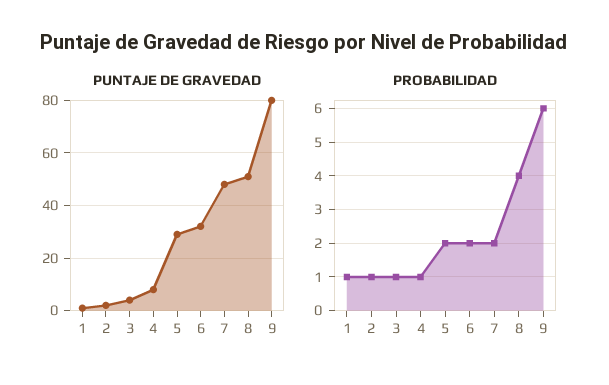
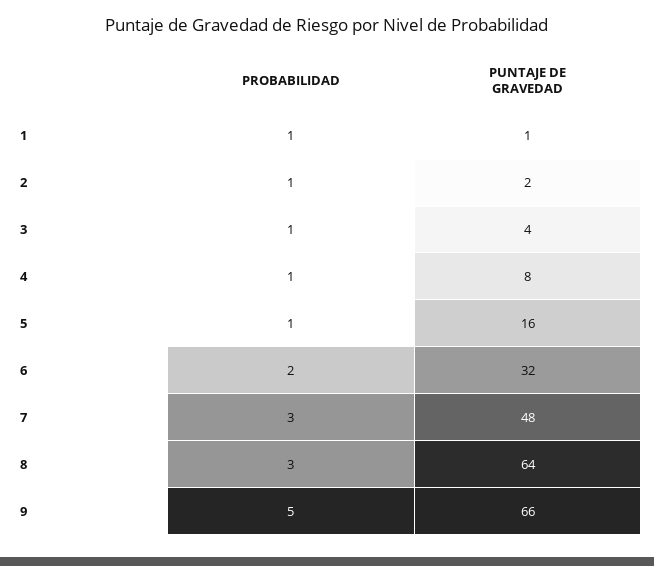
PUNTAJE DE GRAVEDAD, 5: 30 -> 16
PUNTAJE DE GRAVEDAD, 8: 50 -> 64
PUNTAJE DE GRAVEDAD, 9: 80 -> 66
PROBABILIDAD, 5: 2 -> 1
PROBABILIDAD, 7: 2 -> 3
PROBABILIDAD, 8: 4 -> 3
PROBABILIDAD, 9: 6 -> 5

